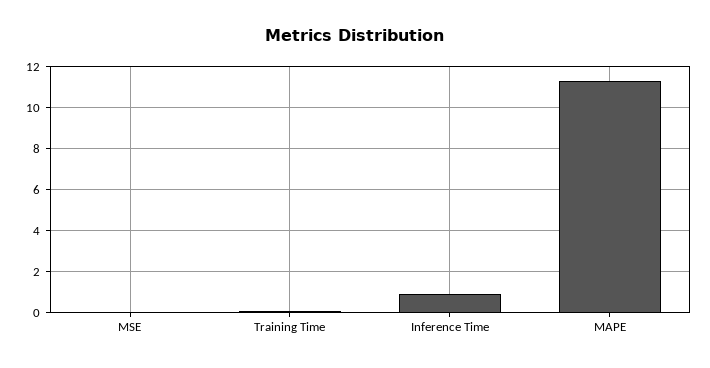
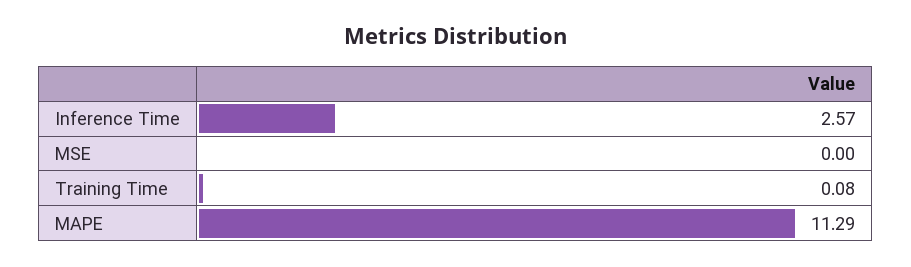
Inference Time: 1 -> 2.57

